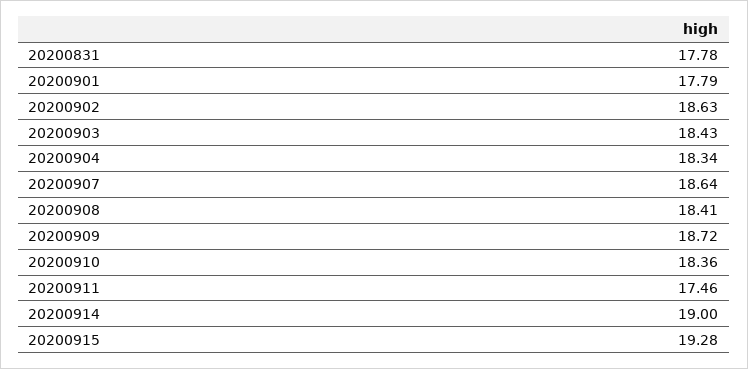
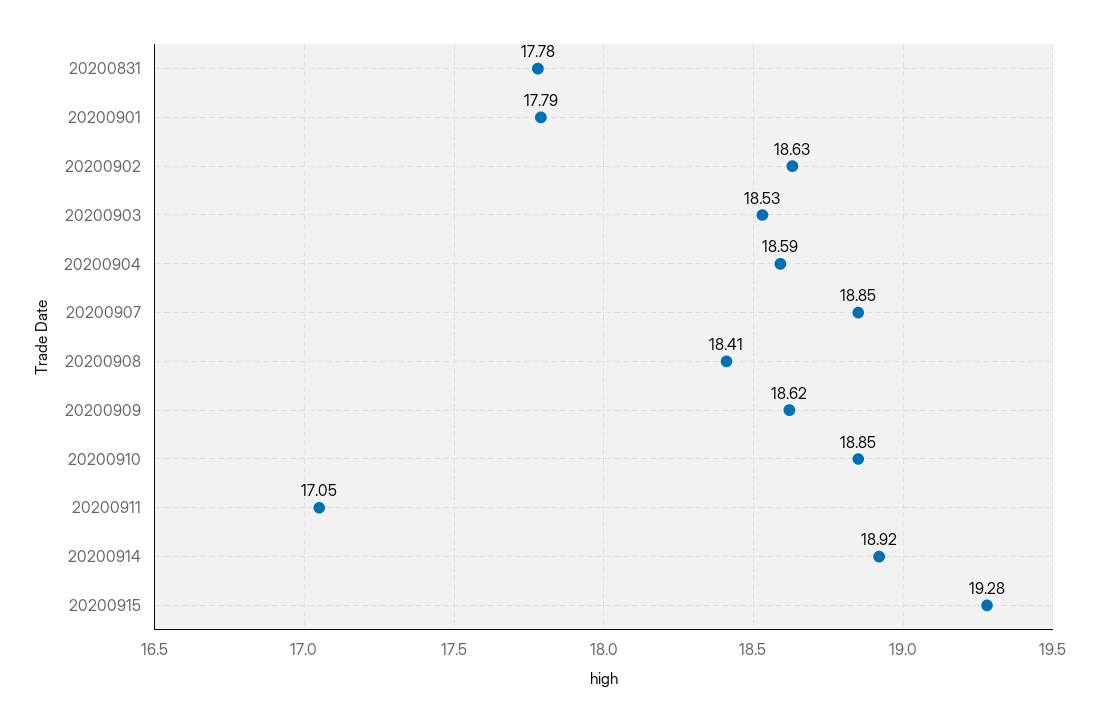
20200903: 18.43 -> 18.53
20200904: 18.34 -> 18.59
20200907: 18.64 -> 18.85
20200909: 18.72 -> 18.62
20200910: 18.36 -> 18.85
20200911: 17.46 -> 17.05
20200914: 19 -> 18.92

